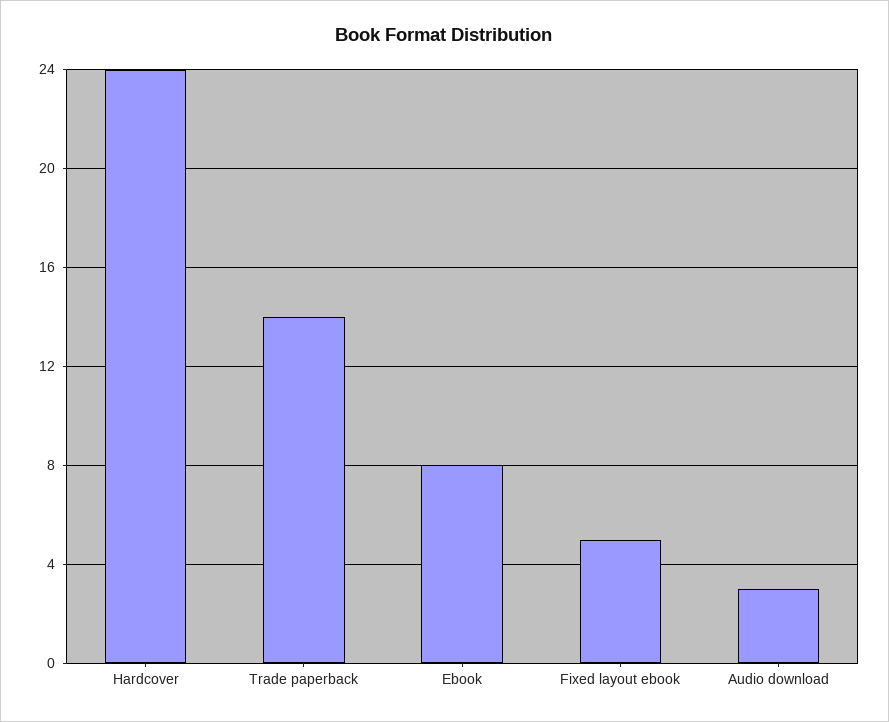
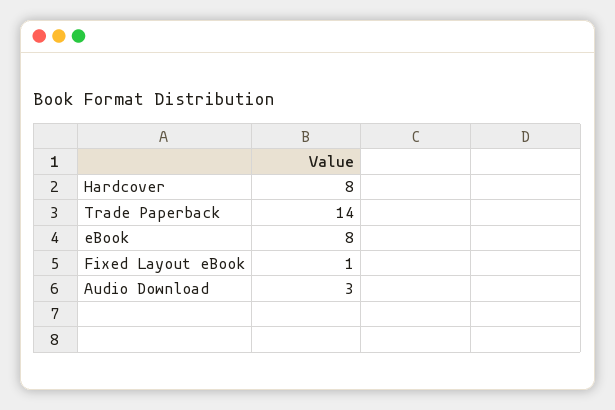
Hardcover: 24 -> 8
Fixed layout ebook: 5 -> 1

